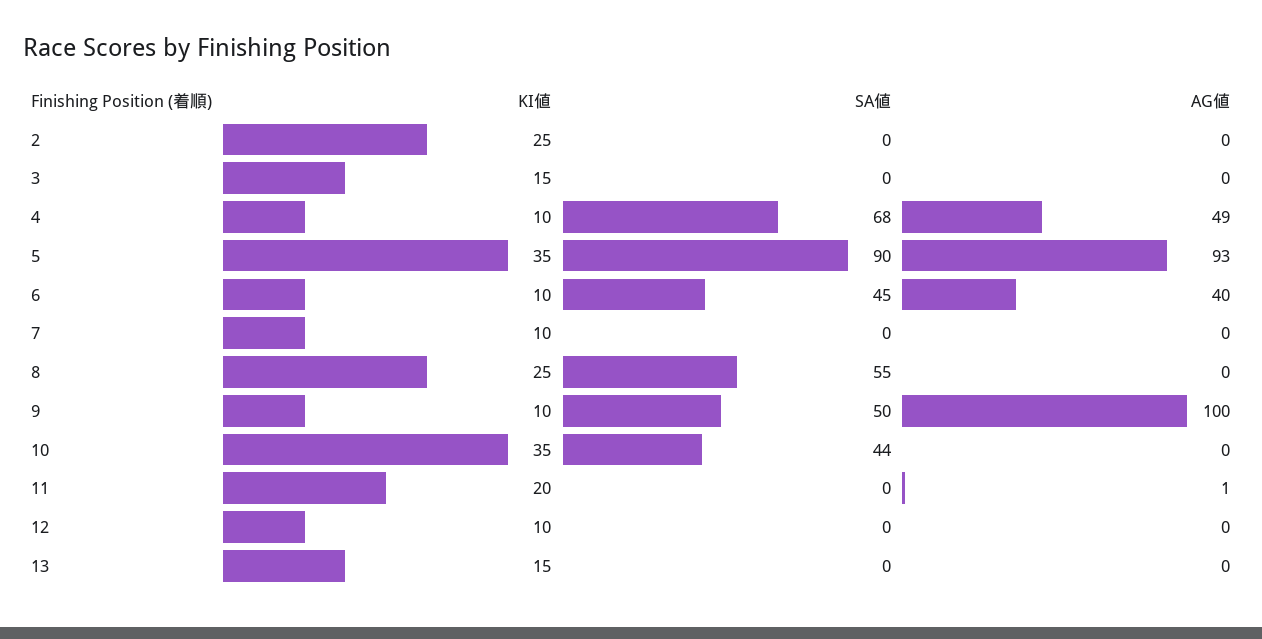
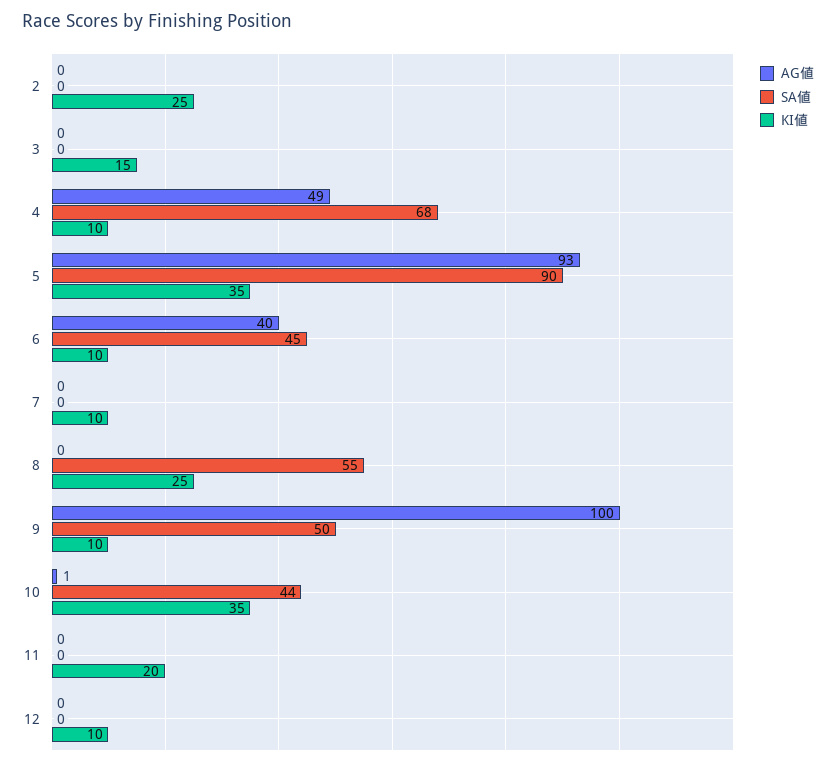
AG値, 10: 0 -> 1
AG値, 11: 1 -> 0
KI値, 13: 15 -> none
SA値, 13: 0 -> none
AG値, 13: 0 -> none

